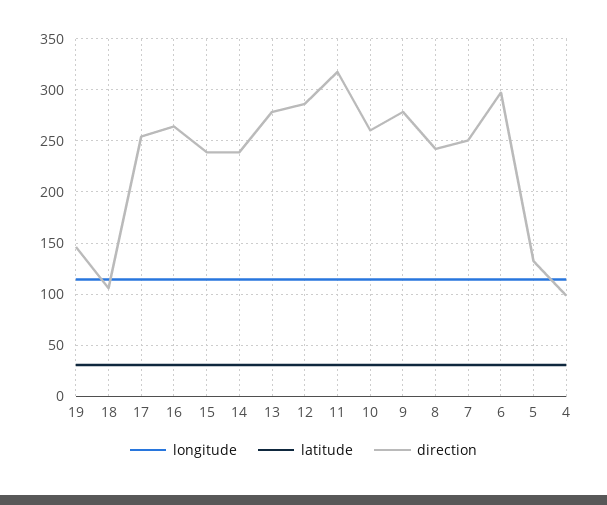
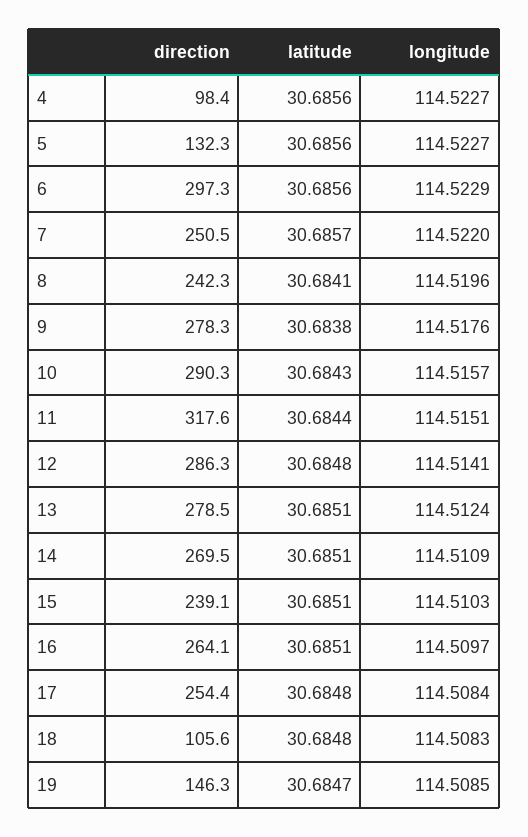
direction, 14: 240 -> 269.5
direction, 10: 260 -> 290.3

